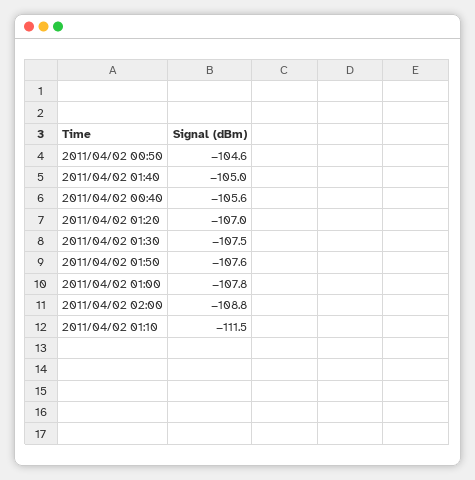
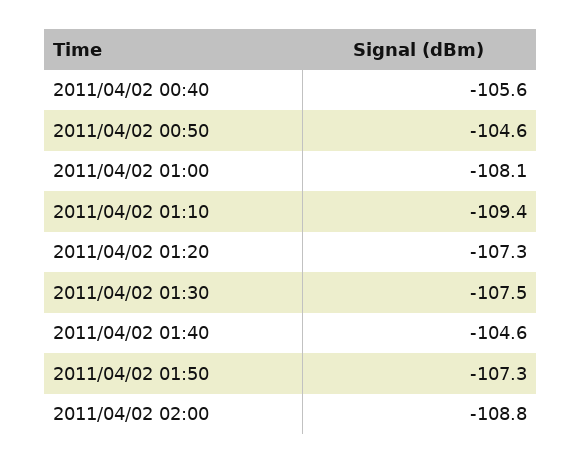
2011/04/02 01:40: -105 -> -104.6
2011/04/02 01:20: -107 -> -107.3
2011/04/02 01:50: -107.6 -> -107.3
2011/04/02 01:00: -107.8 -> -108.1
2011/04/02 01:10: -111.5 -> -109.4

